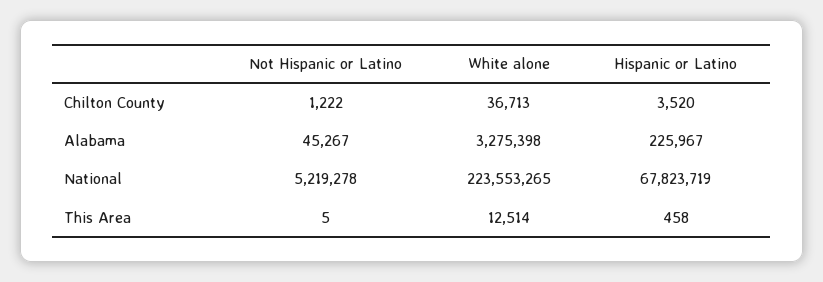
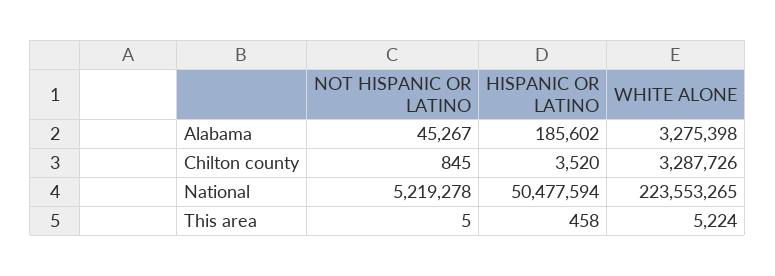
Not Hispanic or Latino, Chilton County: 1222 -> 845
White alone, Chilton County: 36713 -> 3287726
Hispanic or Latino, Alabama: 225967 -> 185602
Hispanic or Latino, National: 67823719 -> 50477594
White alone, This Area: 12514 -> 5224

